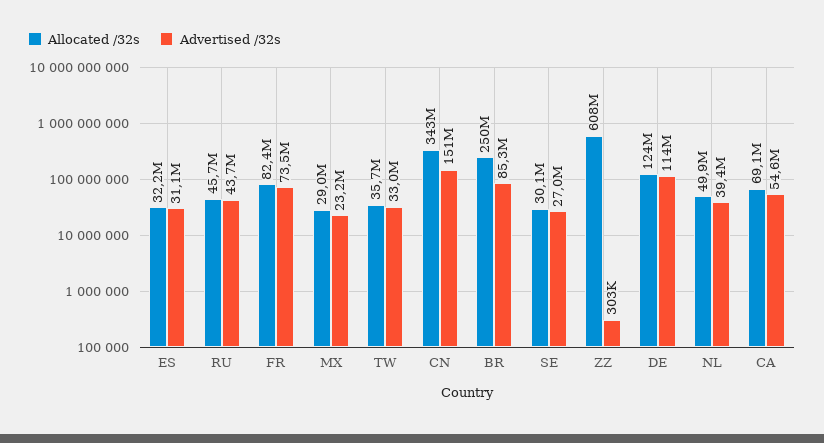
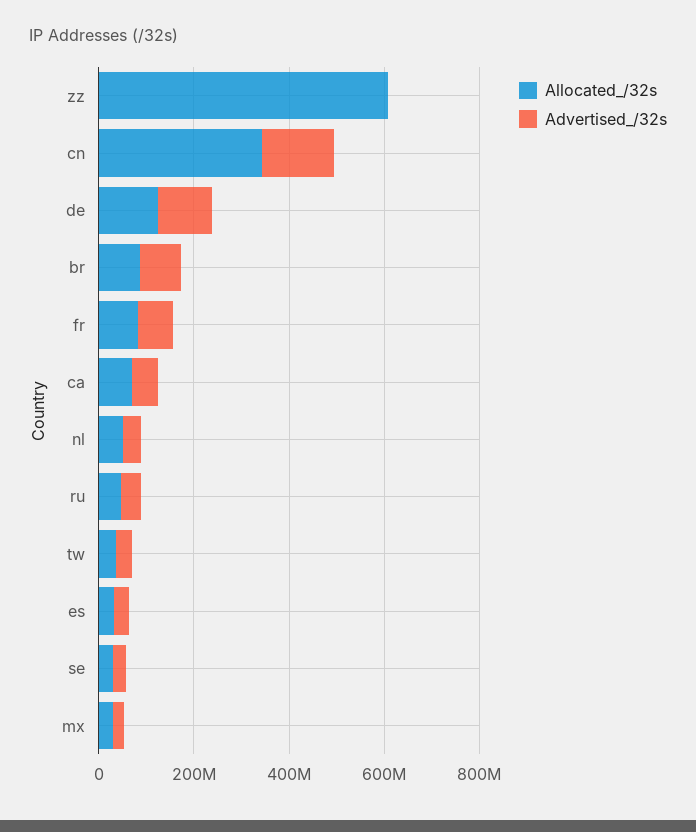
Allocated /32s, BR: 250000000 -> 100000000

